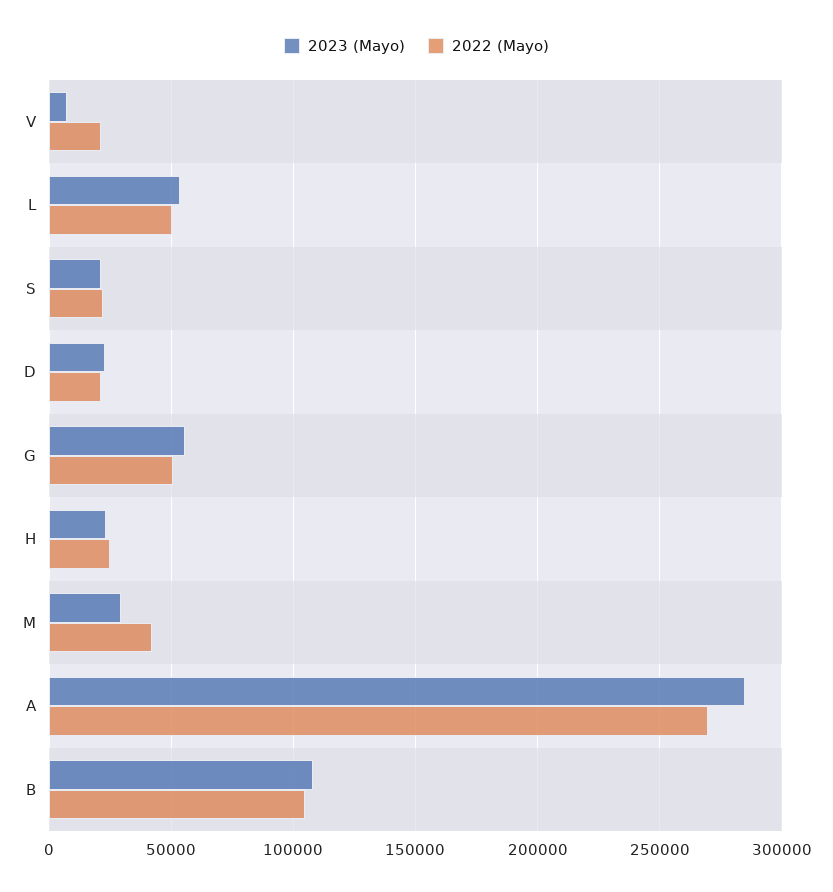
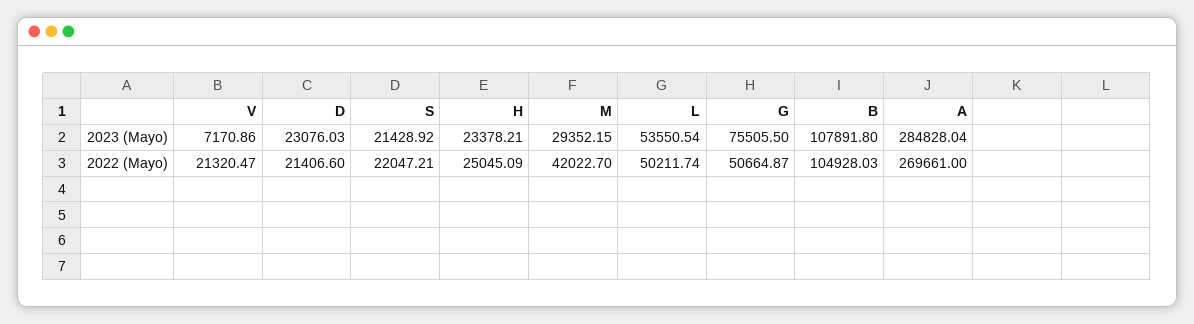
2023 (Mayo), G: 55000 -> 75505.5

